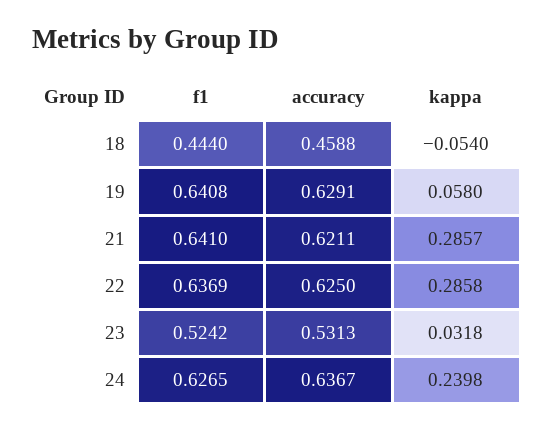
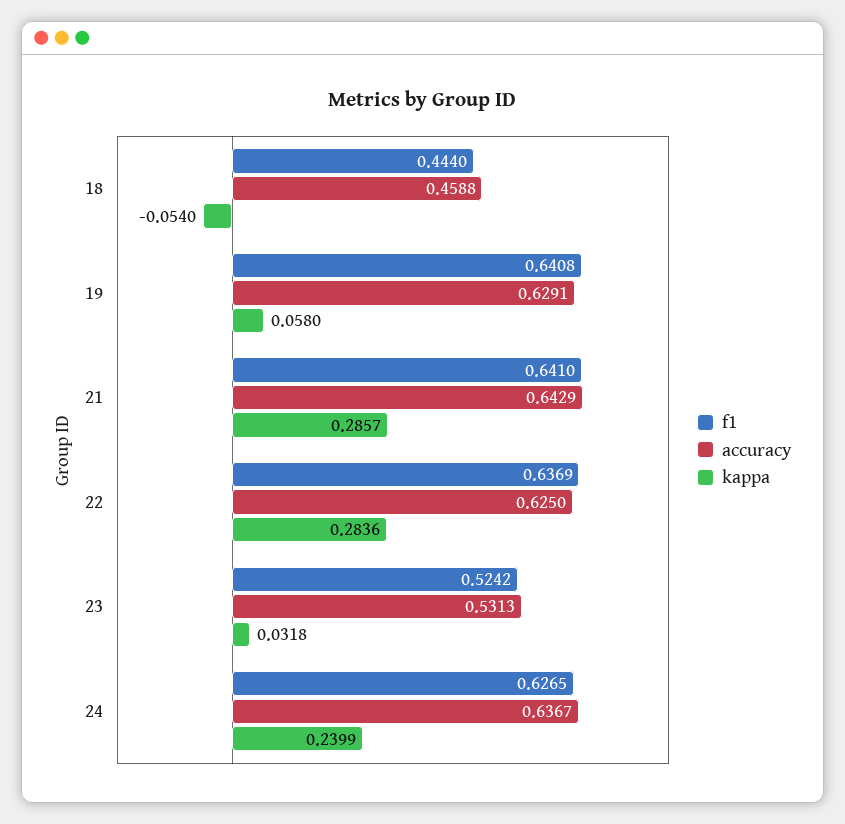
accuracy, 21: 0.6211 -> 0.6429
kappa, 22: 0.2858 -> 0.2836
kappa, 24: 0.2398 -> 0.2399

